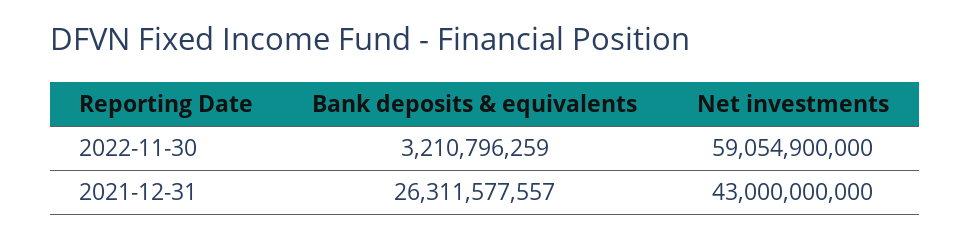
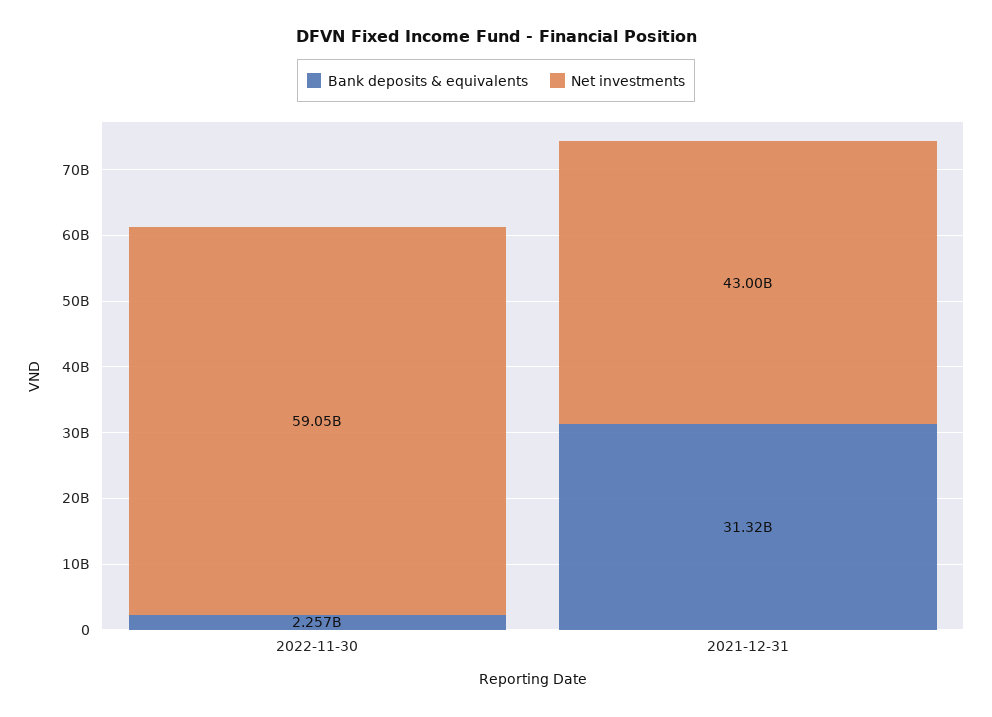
Bank deposits & equivalents, 2022-11-30: 3210796259 -> 2257000000
Bank deposits & equivalents, 2021-12-31: 26311577557 -> 31320000000

